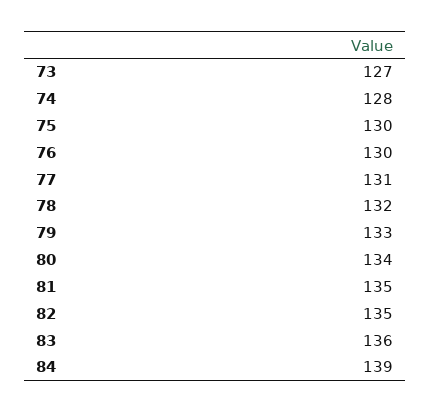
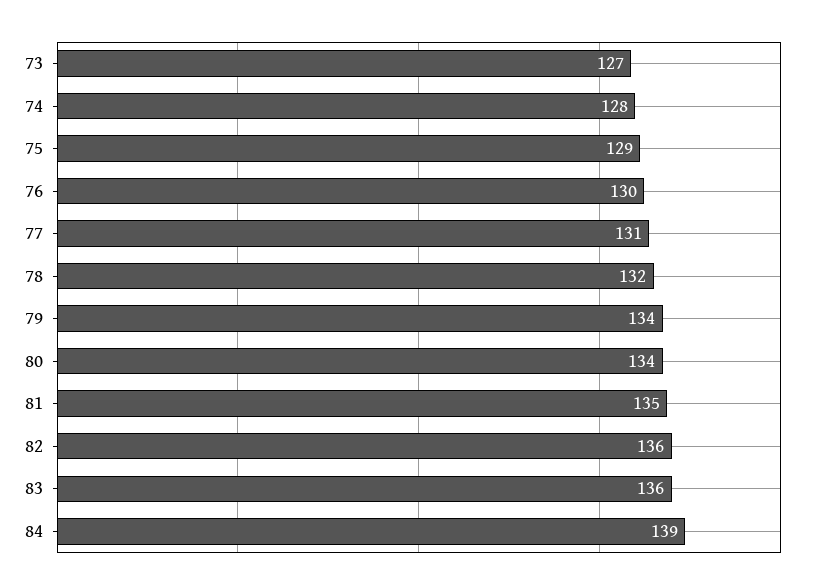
75: 130 -> 129
79: 133 -> 134
82: 135 -> 136

